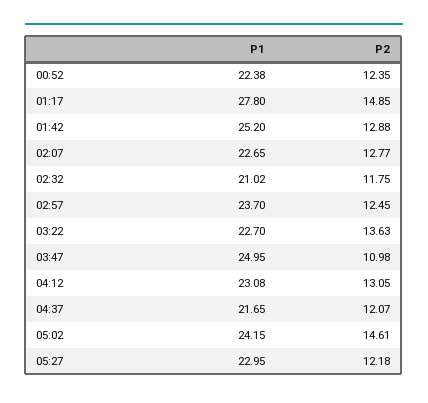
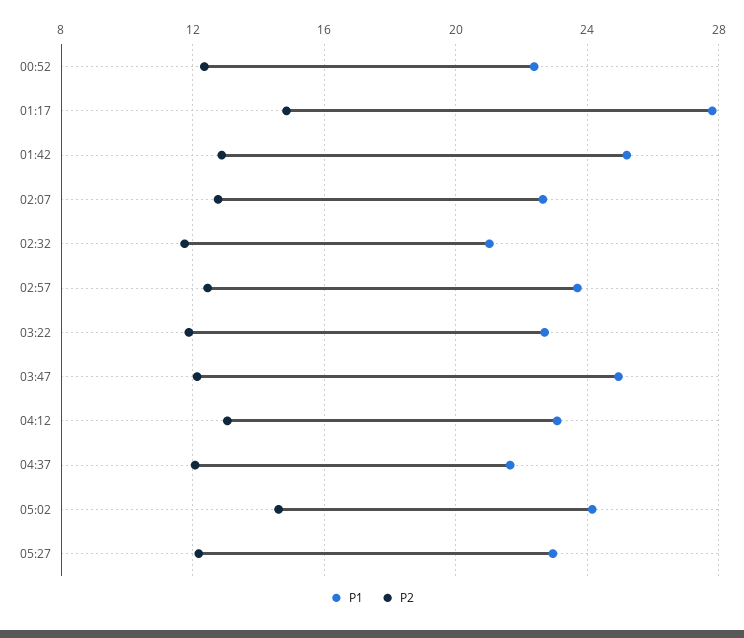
P2, 03:22: 13.63 -> 12
P2, 03:47: 10.98 -> 12

